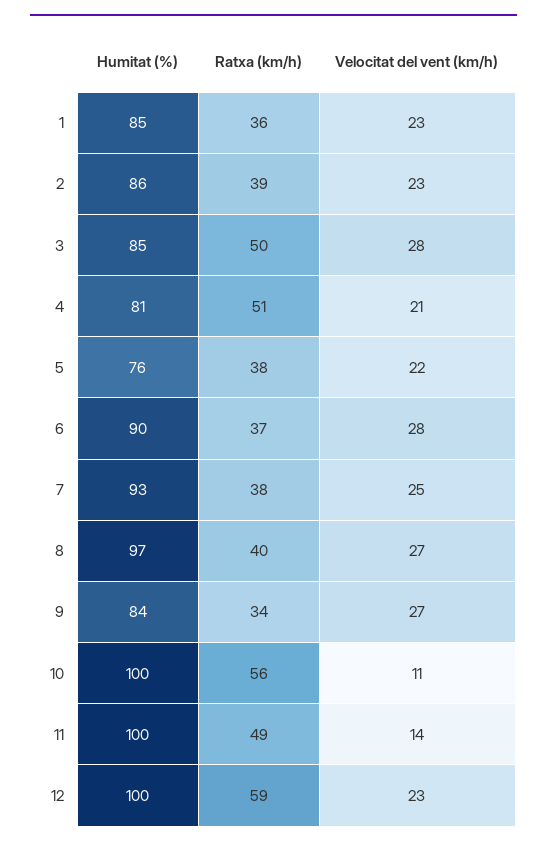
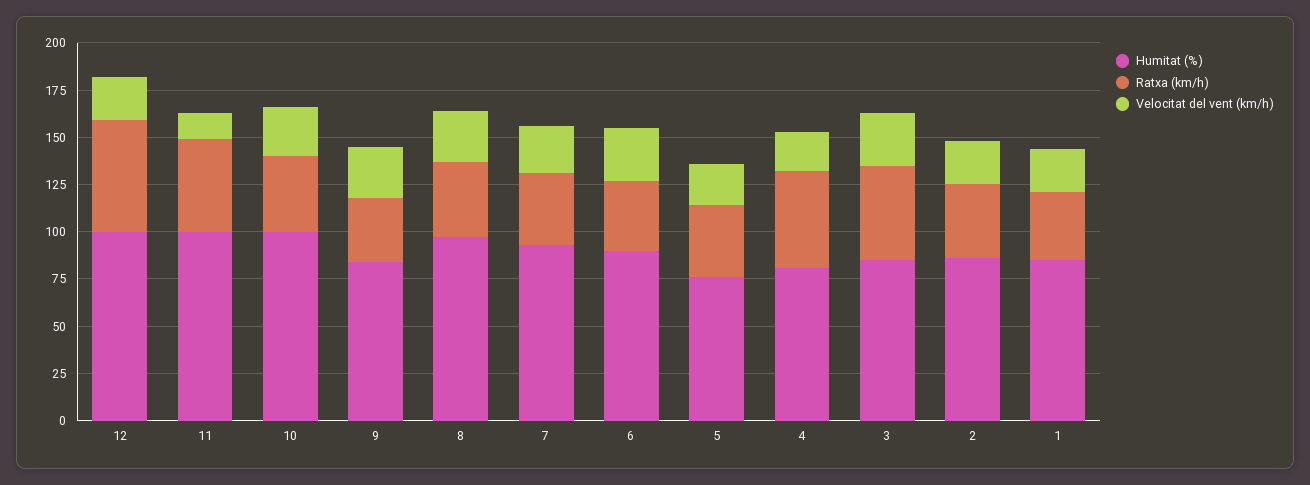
Ratxa (km/h), 10: 56 -> 40
Velocitat del vent (km/h), 10: 11 -> 25

